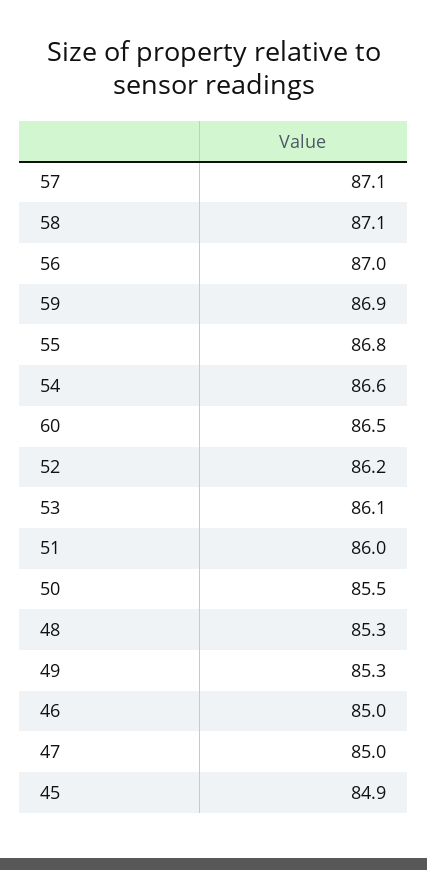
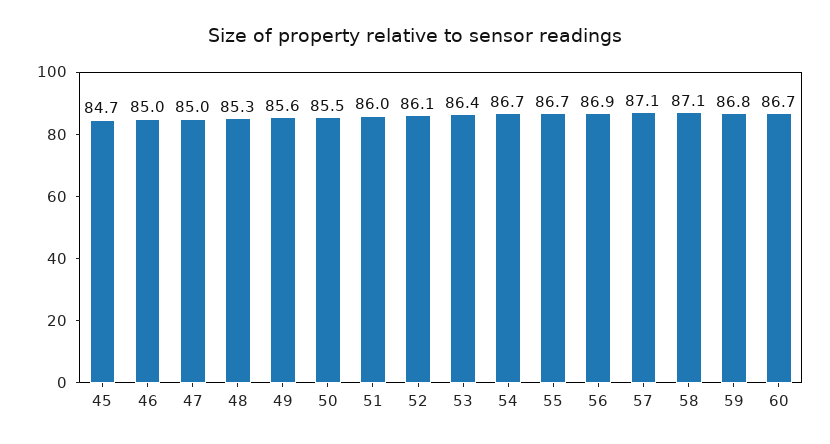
56: 87 -> 86.9
59: 86.9 -> 86.8
55: 86.8 -> 86.7
54: 86.6 -> 86.7
60: 86.5 -> 86.7
52: 86.2 -> 86.1
53: 86.1 -> 86.4
49: 85.3 -> 85.6
45: 84.9 -> 84.7

